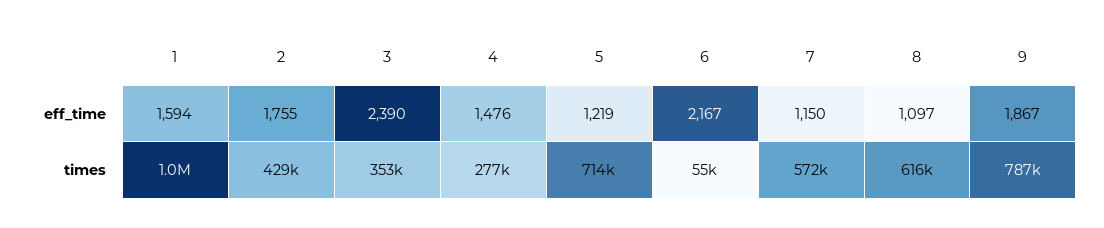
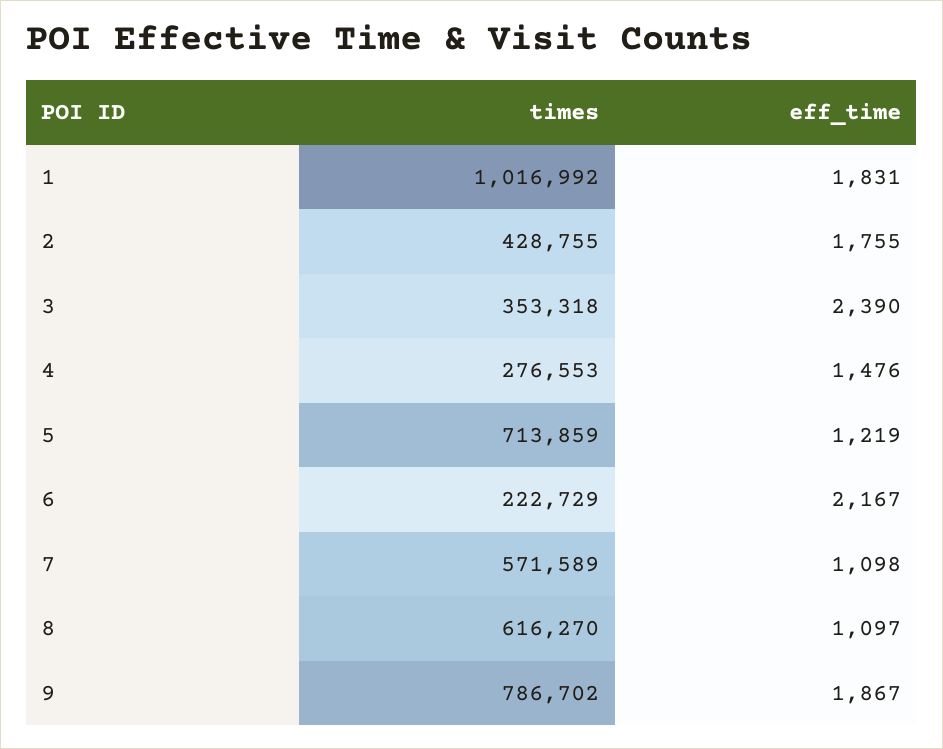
1, eff_time: 1594 -> 1831
7, eff_time: 1150 -> 1098
6, times: 55000 -> 222729

